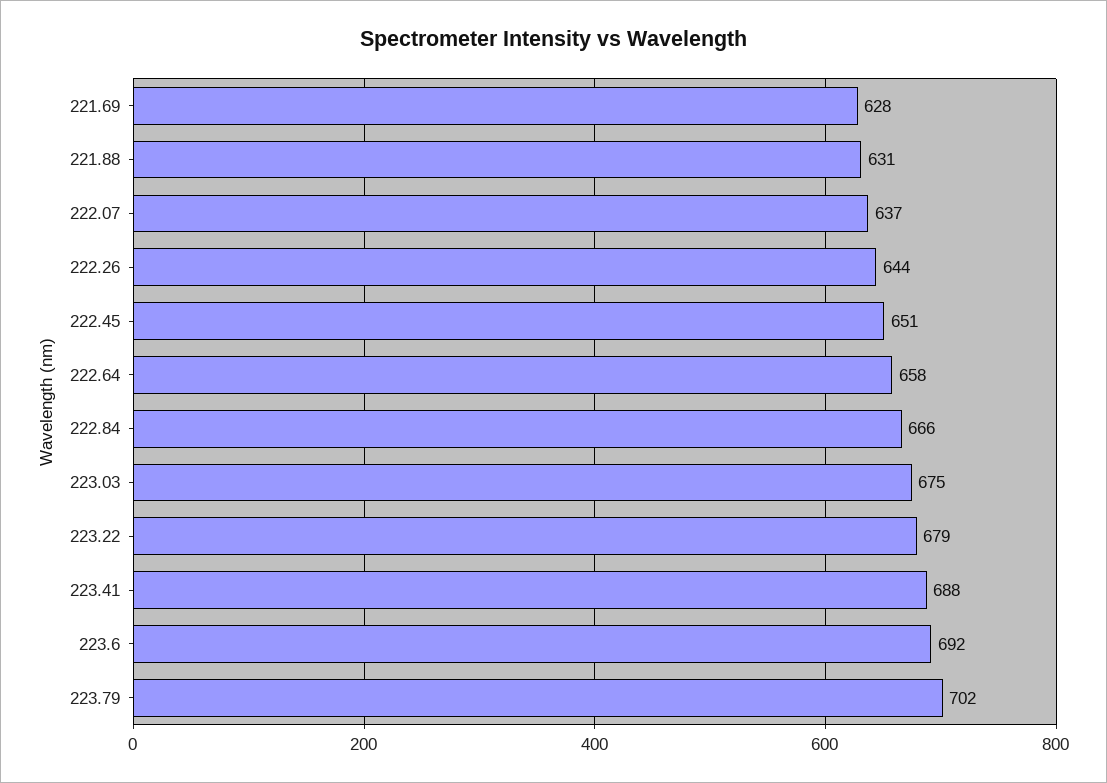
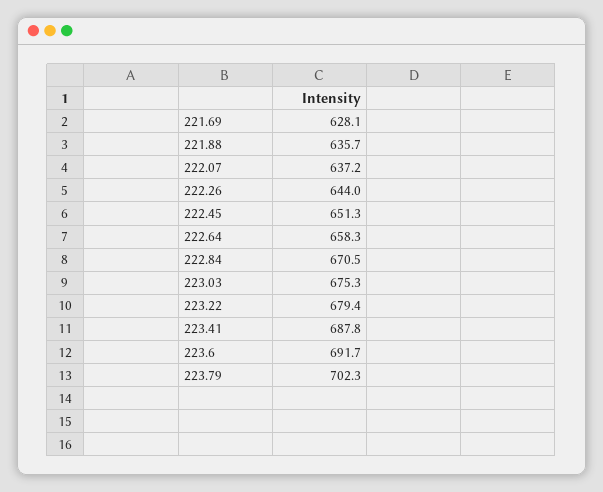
221.88: 631 -> 635.7
222.84: 666 -> 670.5

